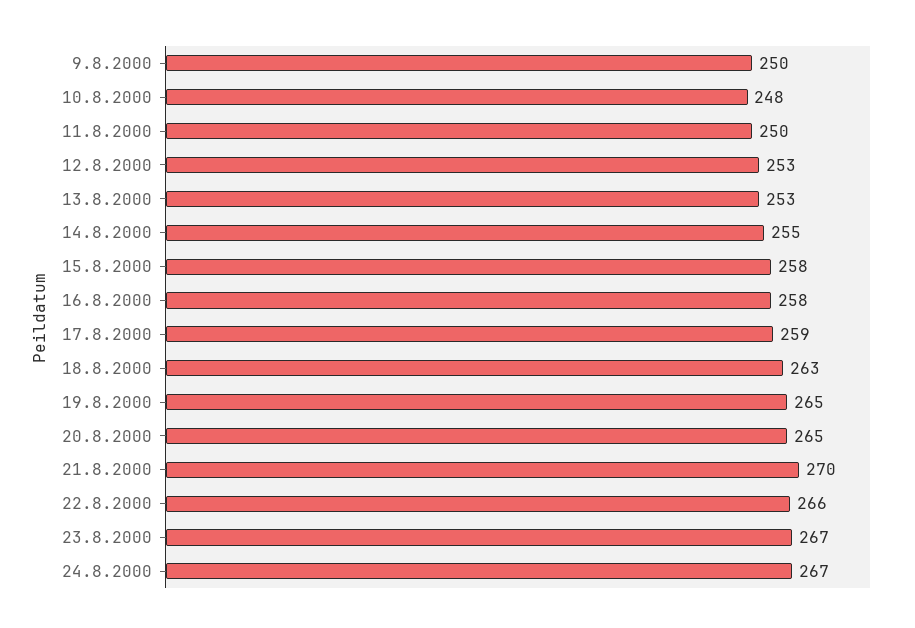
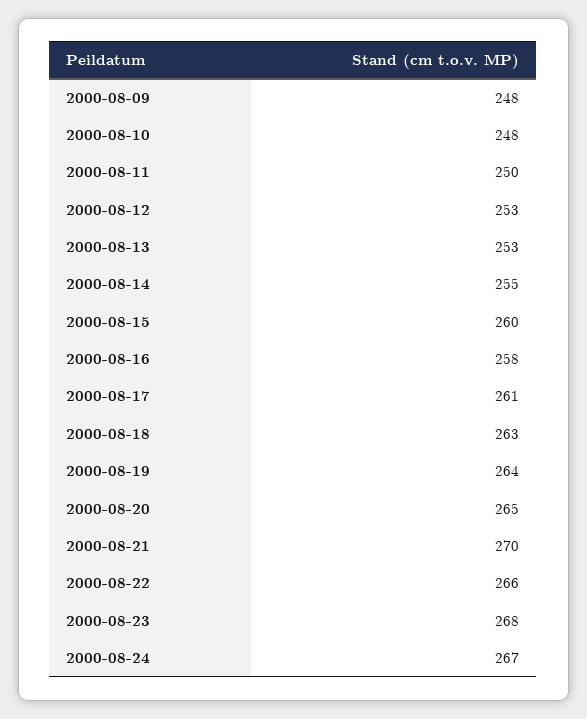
9.8.2000: 250 -> 248
15.8.2000: 258 -> 260
17.8.2000: 259 -> 261
19.8.2000: 265 -> 264
23.8.2000: 267 -> 268

